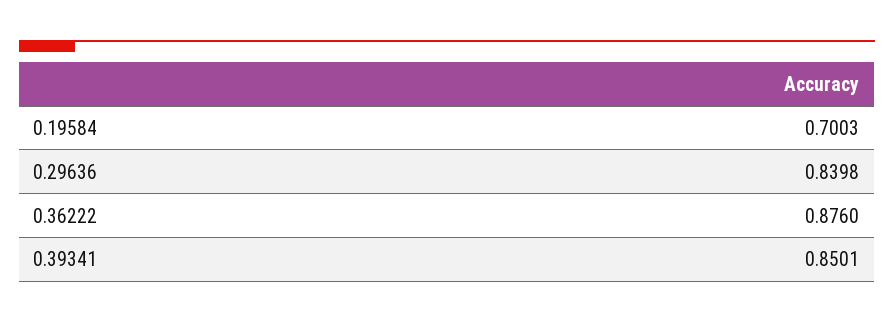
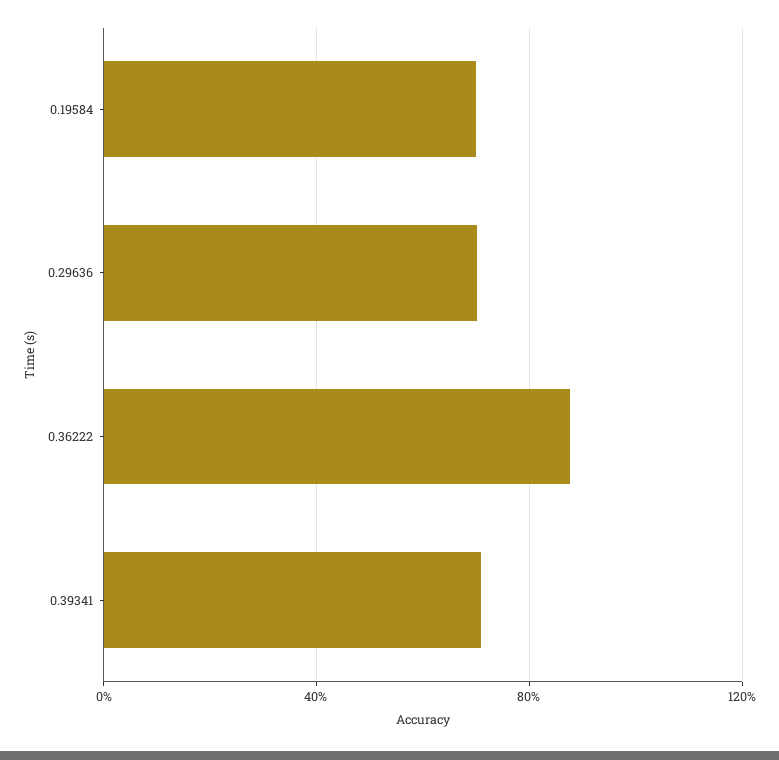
0.29636: 0.8398 -> 0.7
0.39341: 0.8501 -> 0.7

